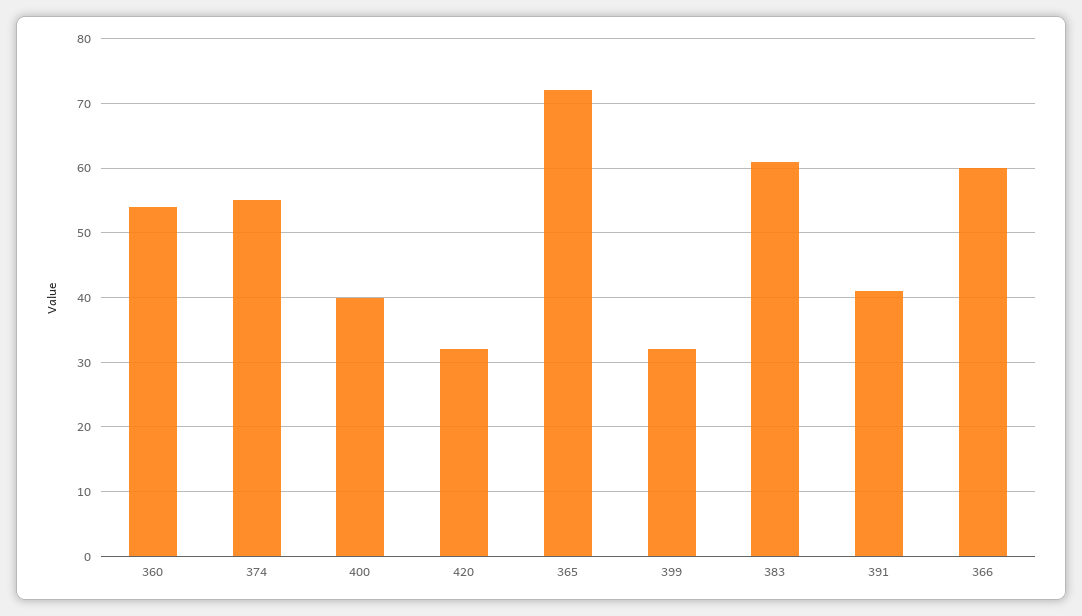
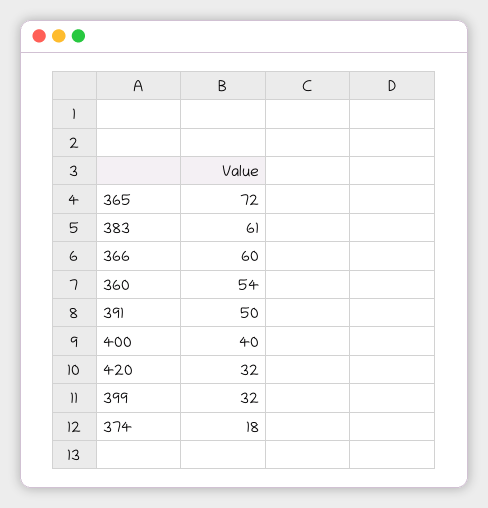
374: 55 -> 18
391: 41 -> 50

